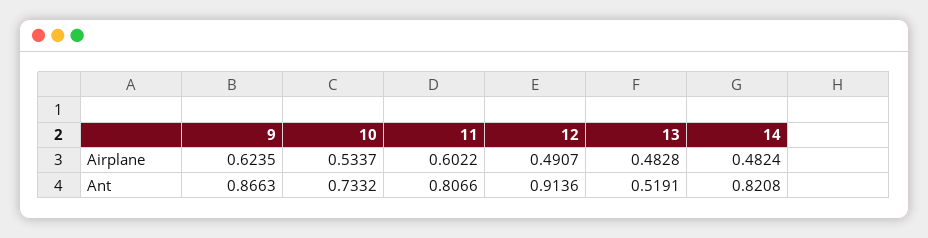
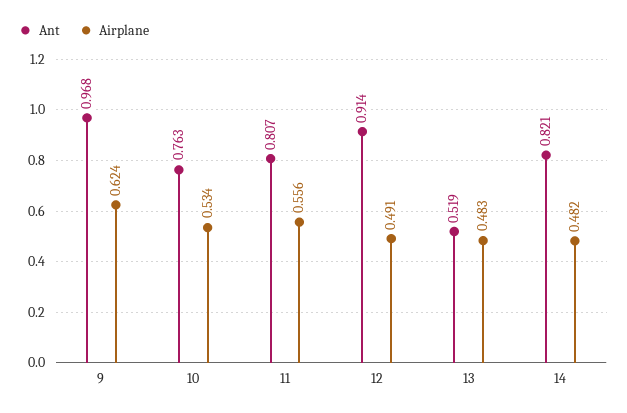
Airplane, 11: 0.6022 -> 0.556
Ant, 9: 0.8663 -> 0.968
Ant, 10: 0.7332 -> 0.763

